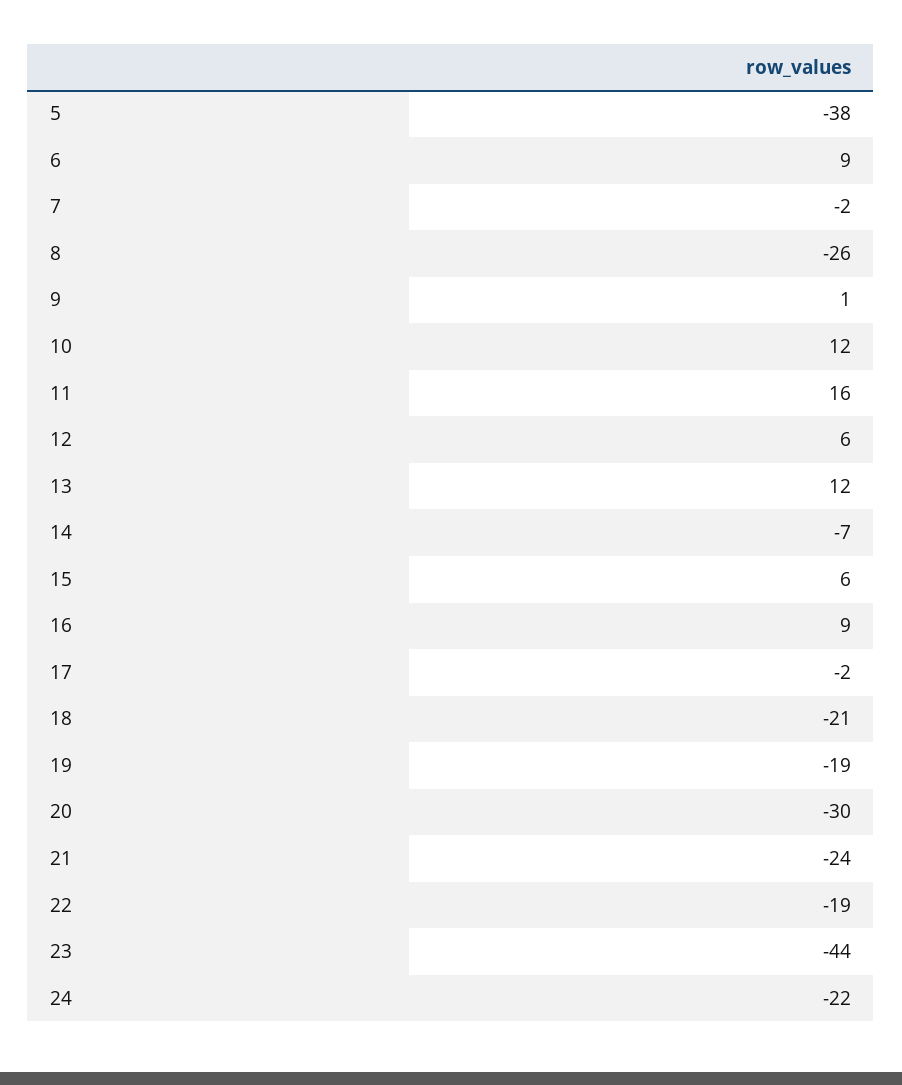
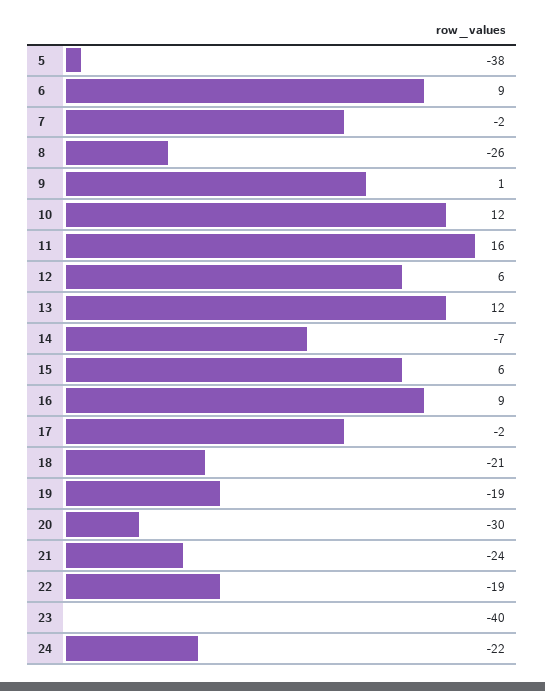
23: -44 -> -40

